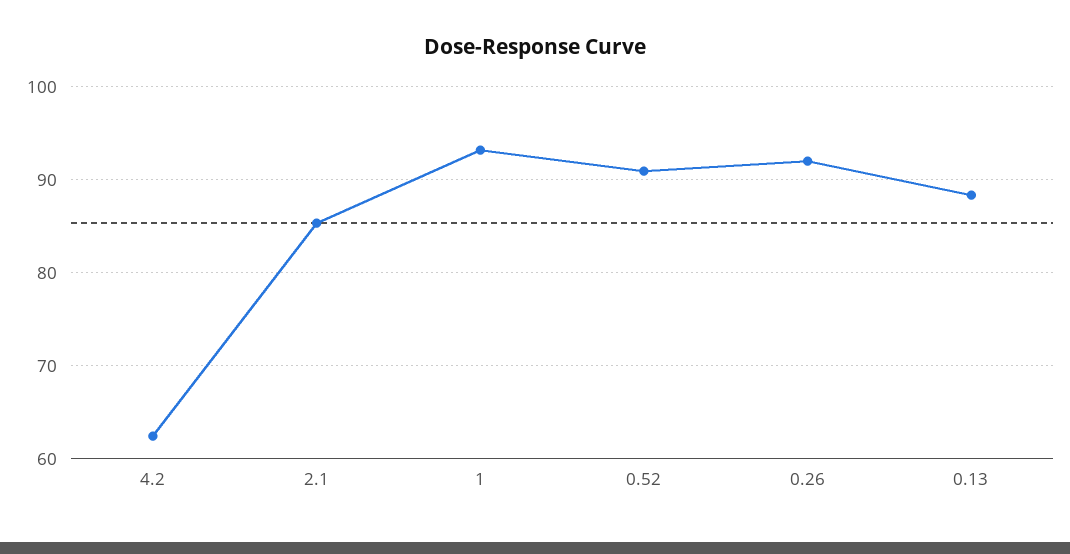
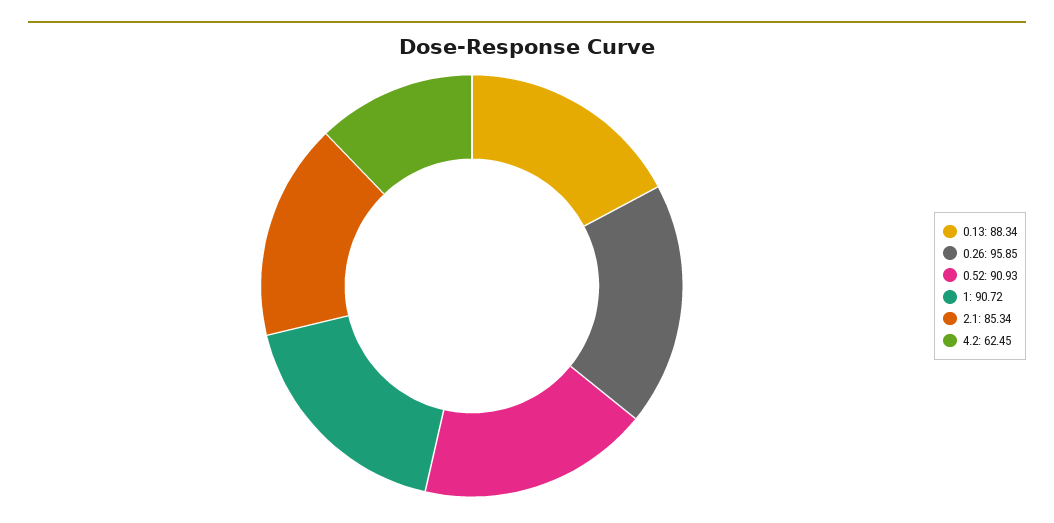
1: 93 -> 90.72
0.26: 92 -> 95.85

